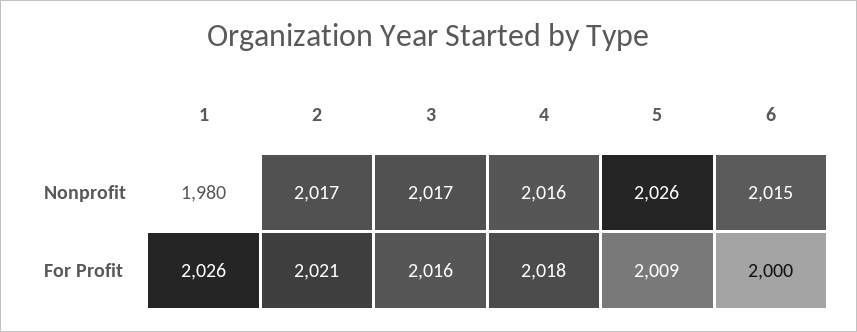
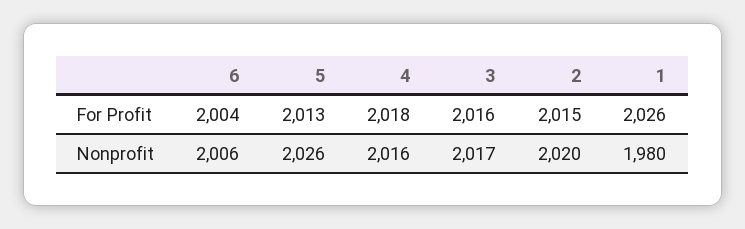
2, Nonprofit: 2017 -> 2020
6, Nonprofit: 2015 -> 2006
2, For Profit: 2021 -> 2015
5, For Profit: 2009 -> 2013
6, For Profit: 2000 -> 2004

